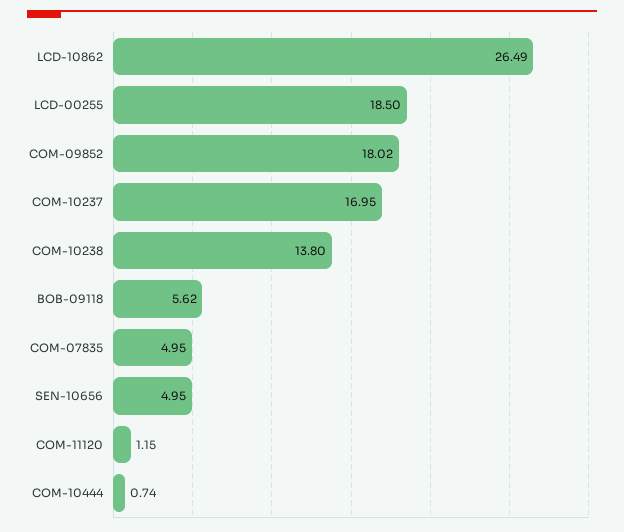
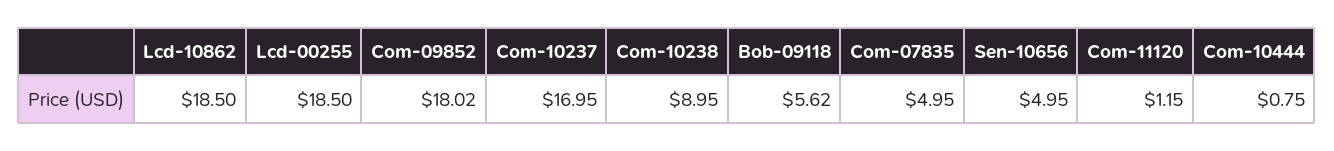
LCD-10862: 26.49 -> 18.5
COM-10238: 13.8 -> 8.95
COM-10444: 0.74 -> 0.75

